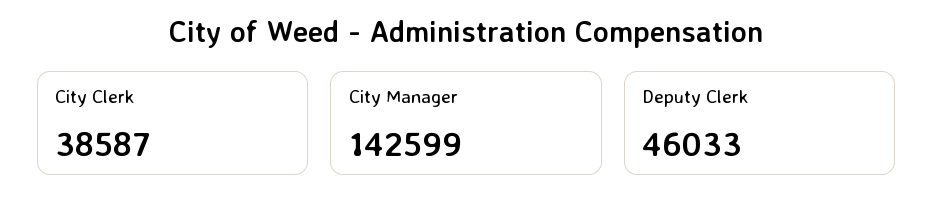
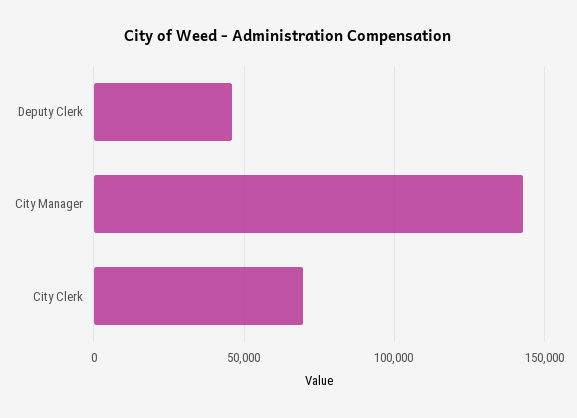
City Clerk: 38587 -> 70000

